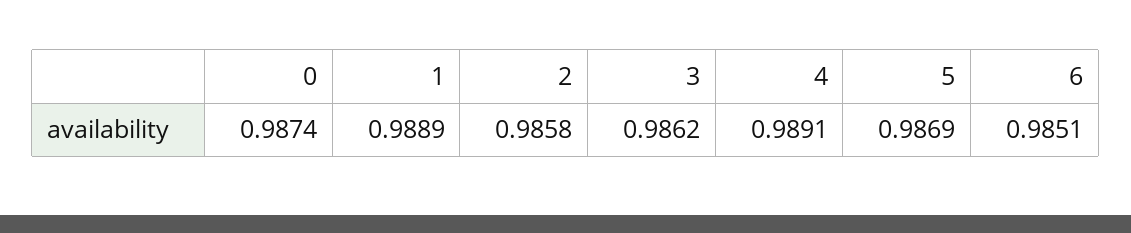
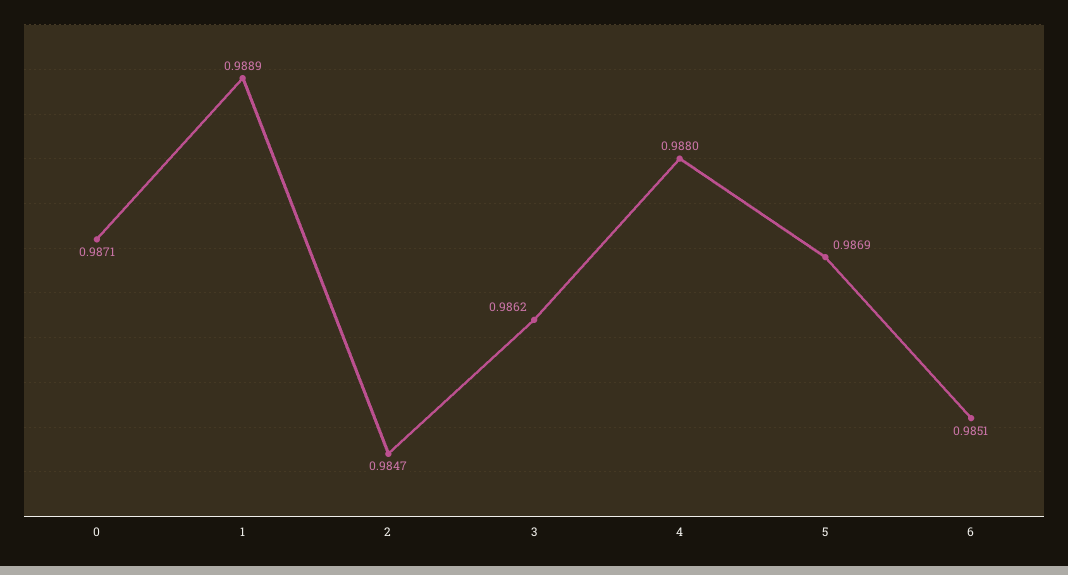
0: 0.9874 -> 0.9871
2: 0.9858 -> 0.9847
4: 0.9891 -> 0.988

